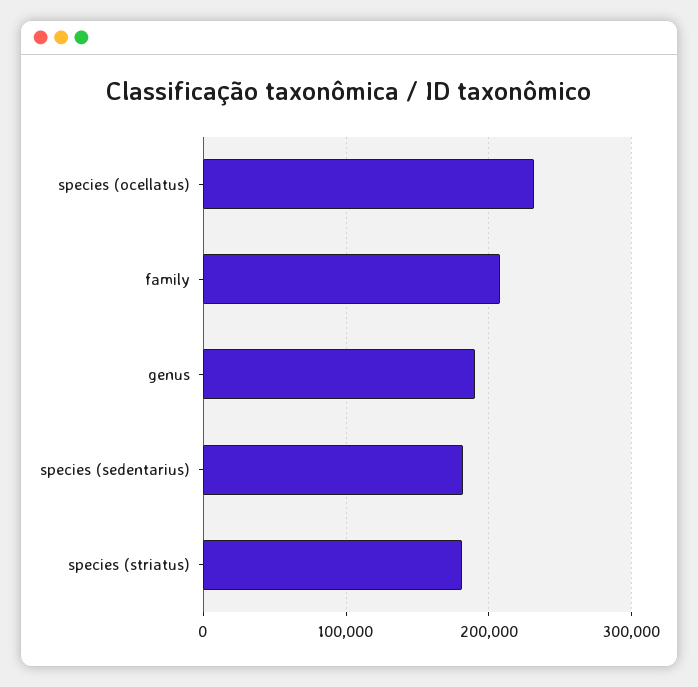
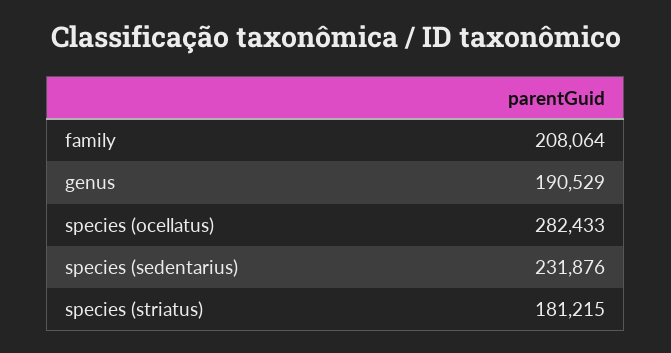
species (ocellatus): 230000 -> 282433
species (sedentarius): 180000 -> 231876

